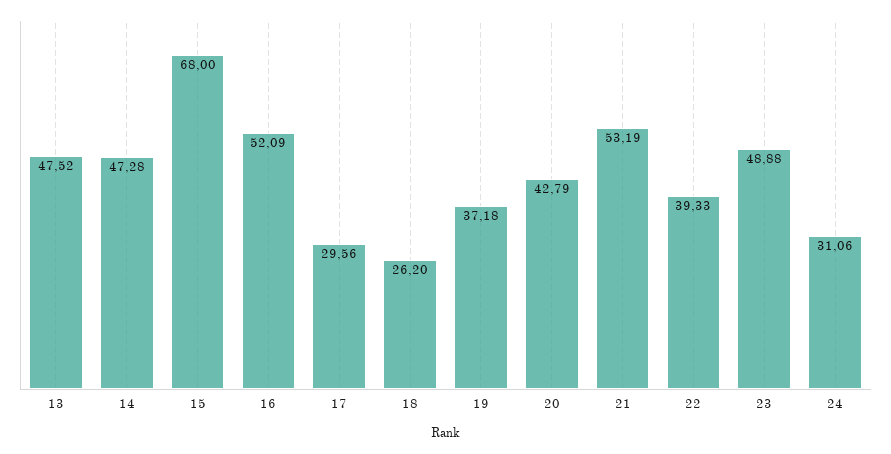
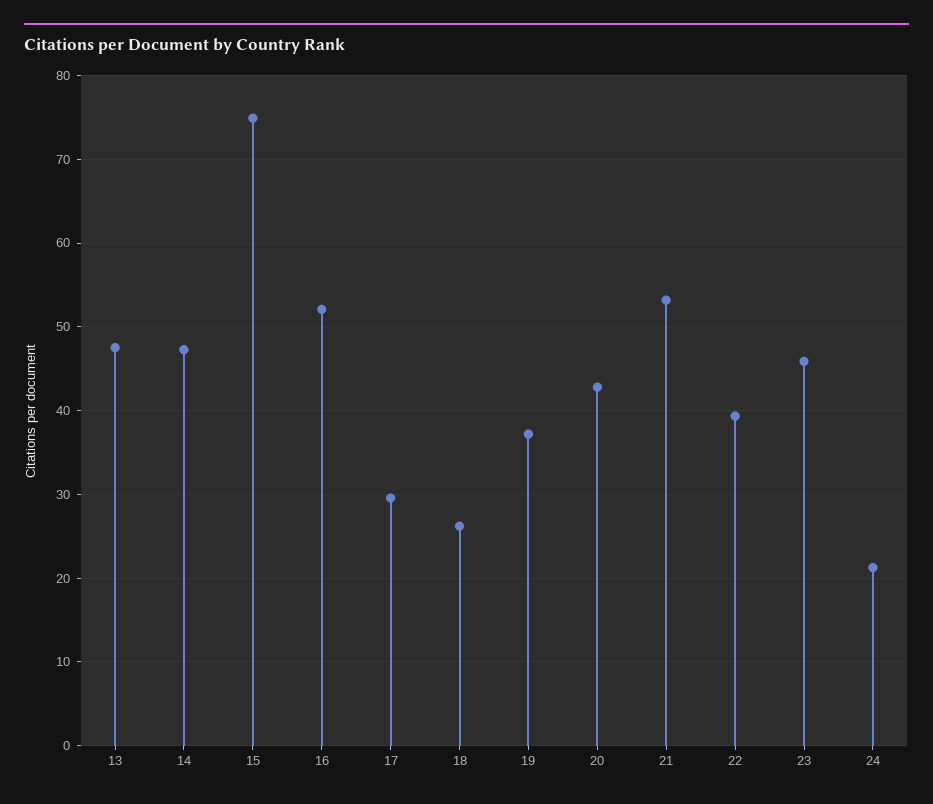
15: 68 -> 75
23: 48.88 -> 46
24: 31.06 -> 21

